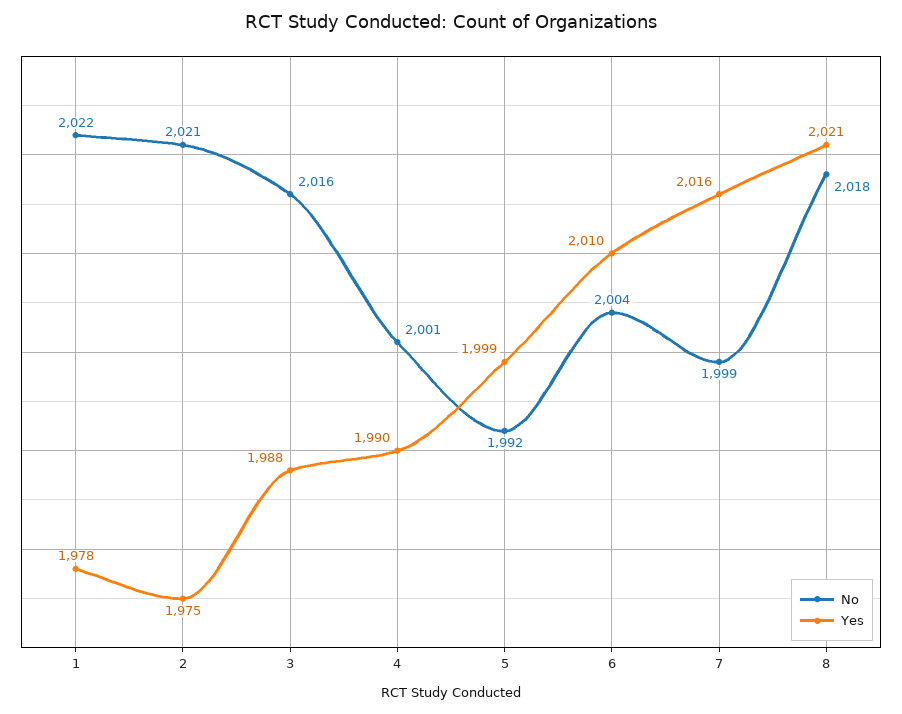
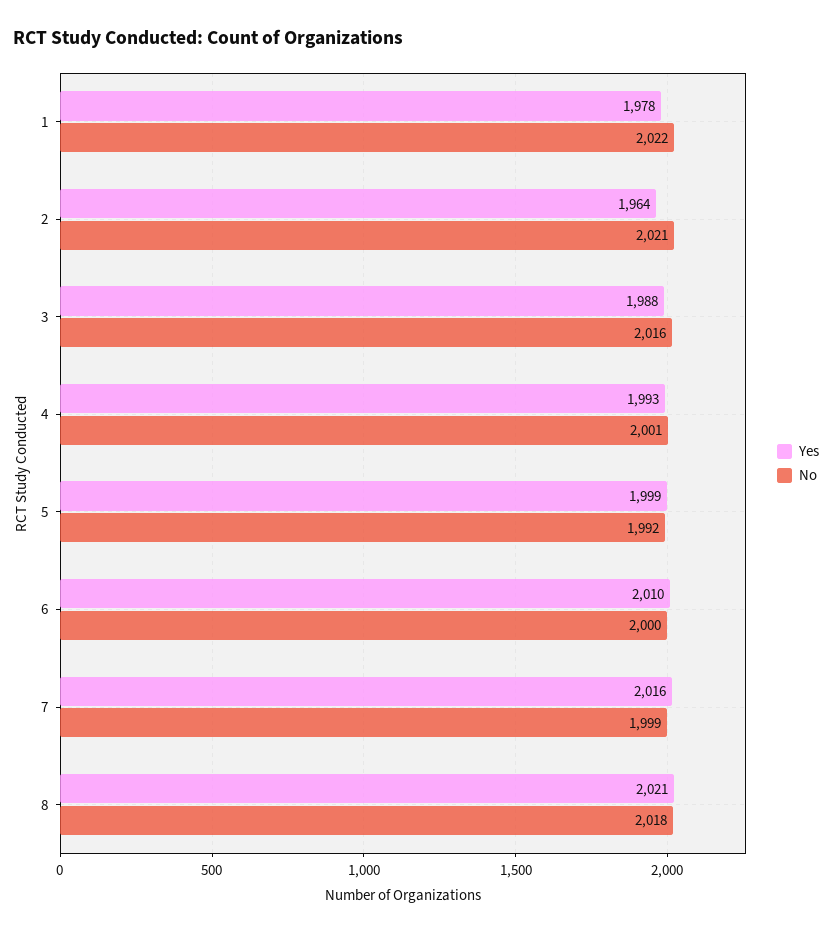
Yes, 2: 1975 -> 1964
Yes, 4: 1990 -> 1993
No, 6: 2004 -> 2000

